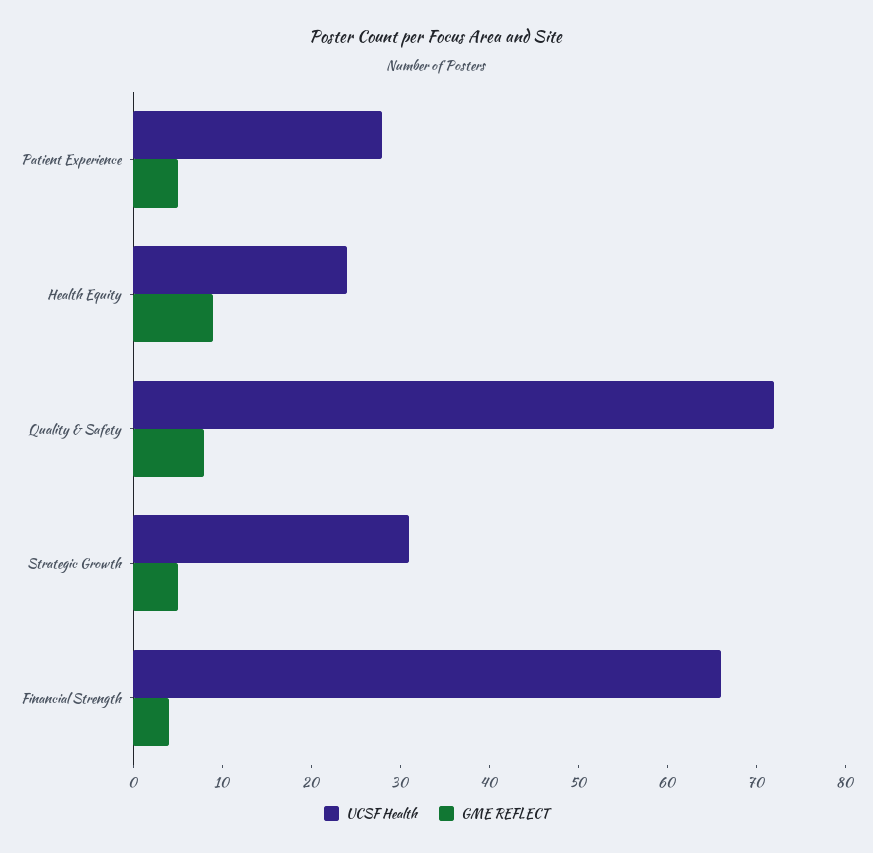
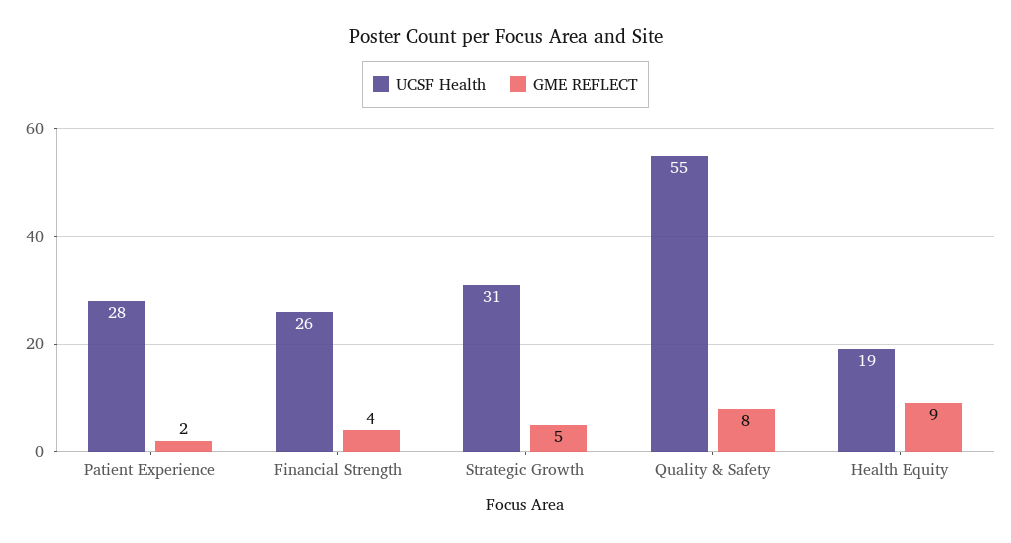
GME REFLECT, Patient Experience: 5 -> 2
UCSF Health, Health Equity: 24 -> 19
UCSF Health, Quality & Safety: 72 -> 55
UCSF Health, Financial Strength: 66 -> 26

